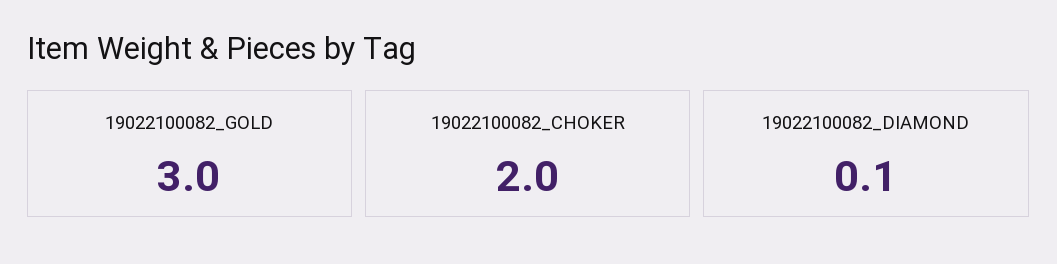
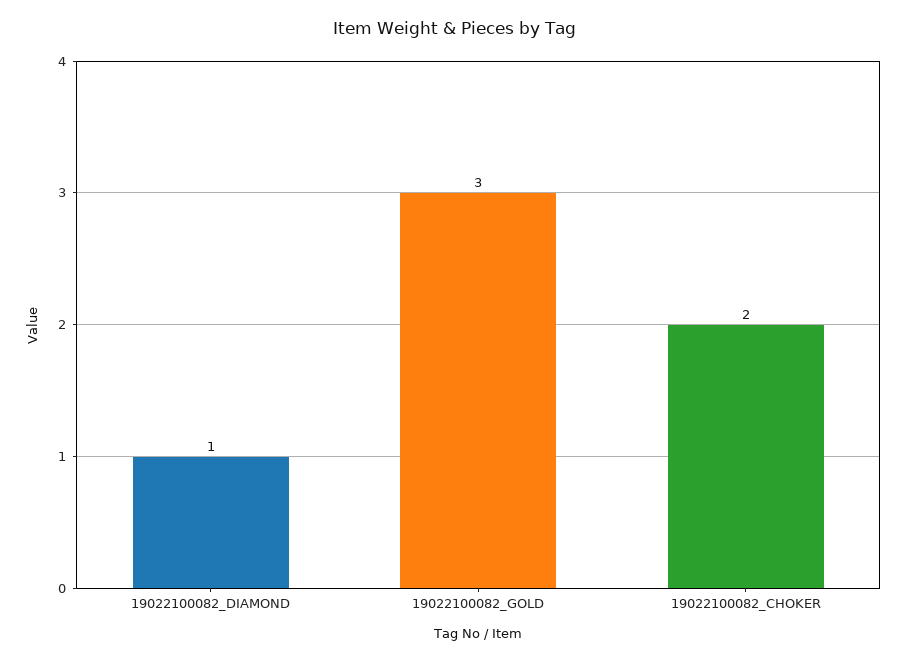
19022100082_DIAMOND: 0.1 -> 1

